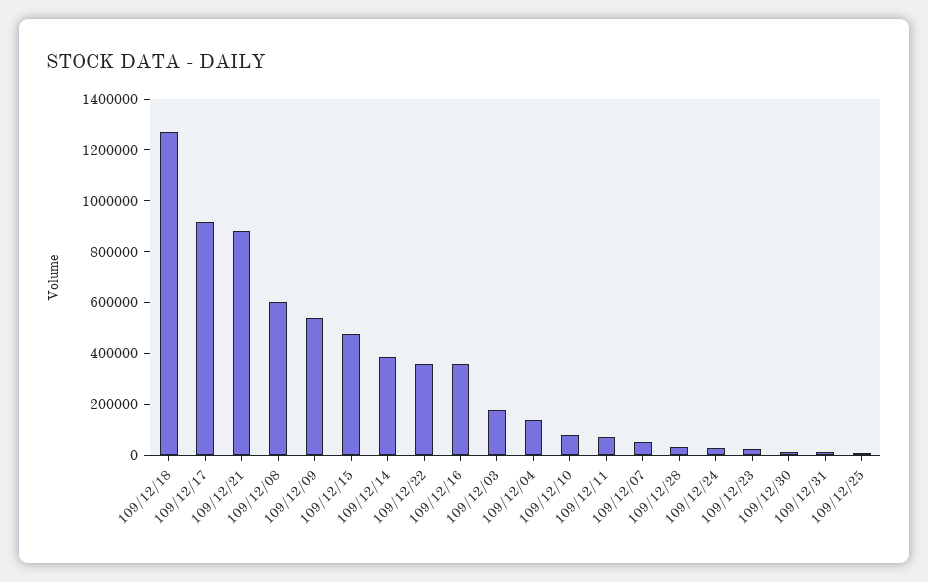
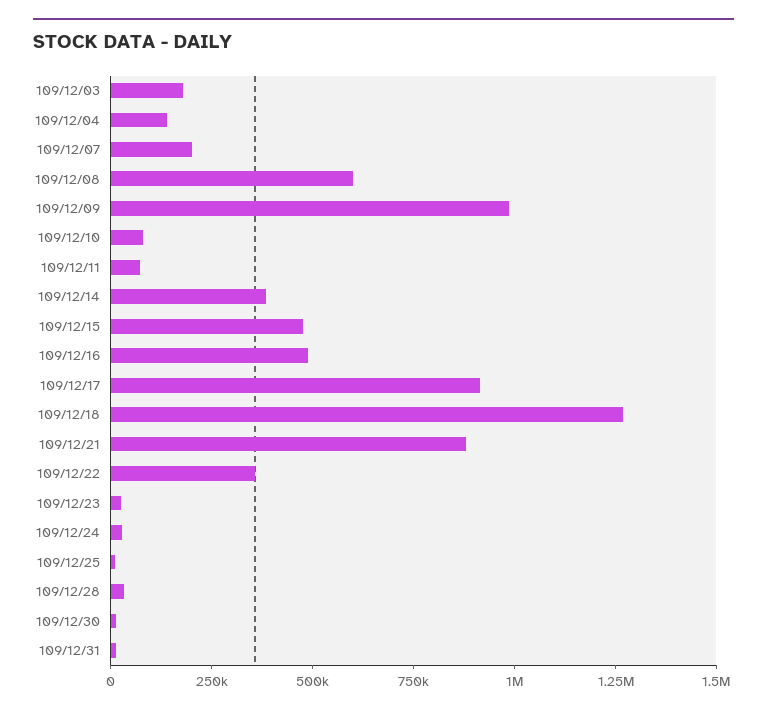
109/12/09: 550000 -> 1000000
109/12/16: 350000 -> 500000
109/12/07: 50000 -> 200000

